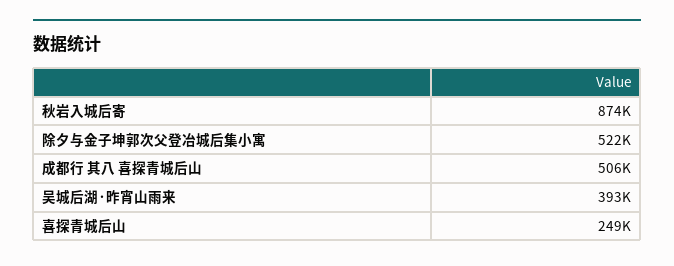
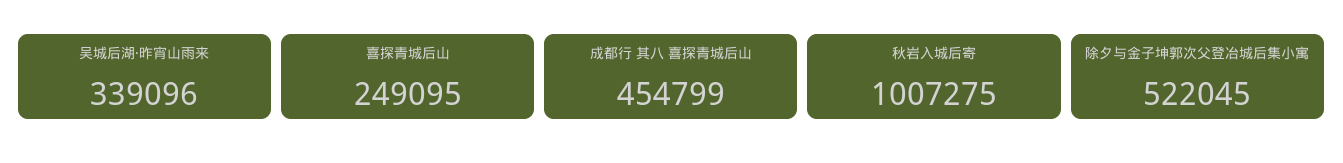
秋岩入城后寄: 874000 -> 1007275
成都行 其八 喜探青城后山: 506000 -> 454799
吴城后湖·昨宵山雨来: 393000 -> 339096

